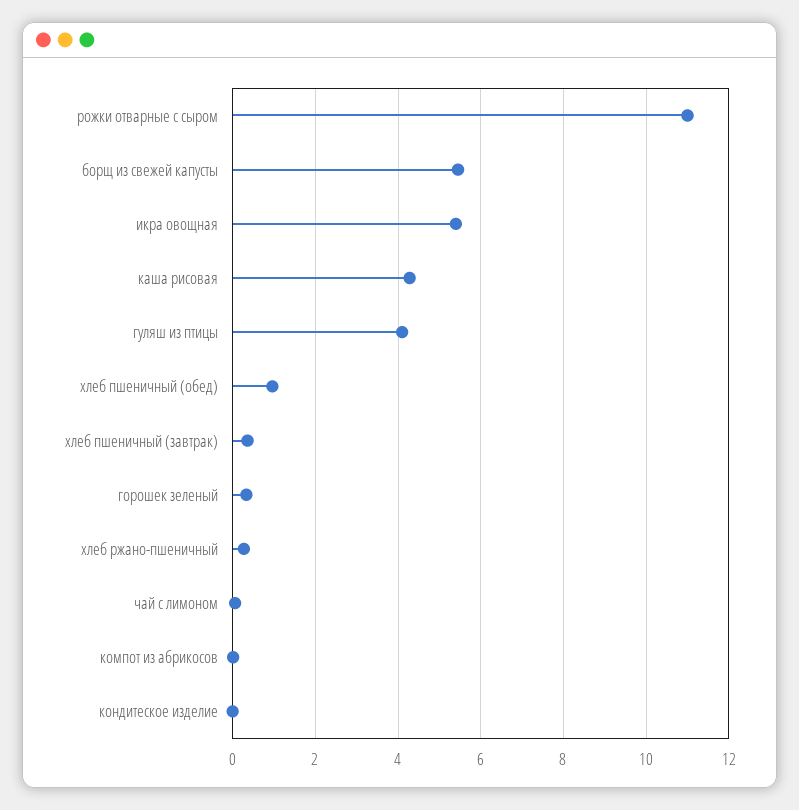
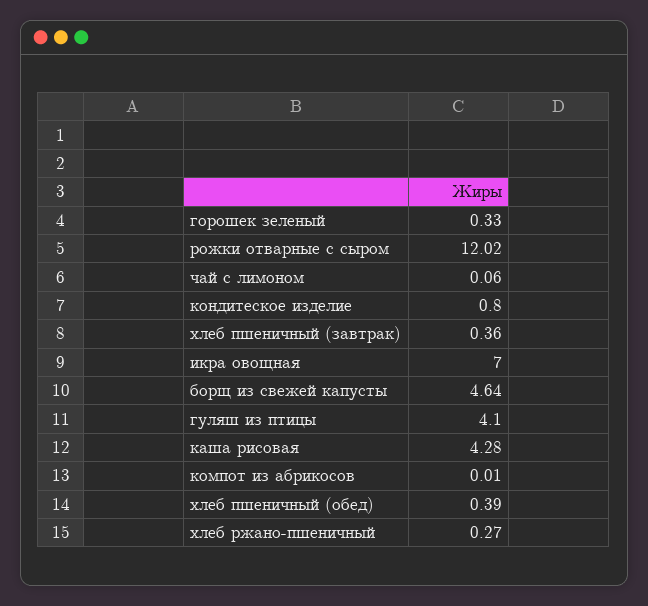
рожки отварные с сыром: 11 -> 12.02
борщ из свежей капусты: 5.4 -> 4.64
икра овощная: 5.4 -> 7
хлеб пшеничный (обед): 1 -> 0.39
кондитеское изделие: 0 -> 0.8

